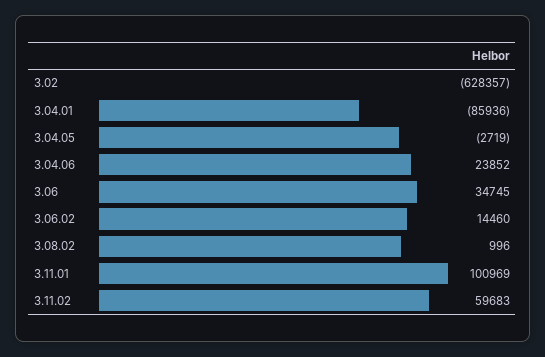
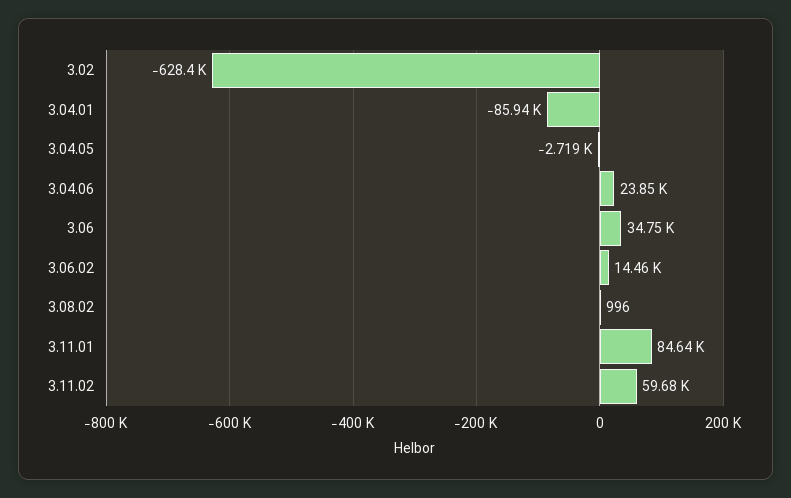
3.11.01: 100969 -> 84640

